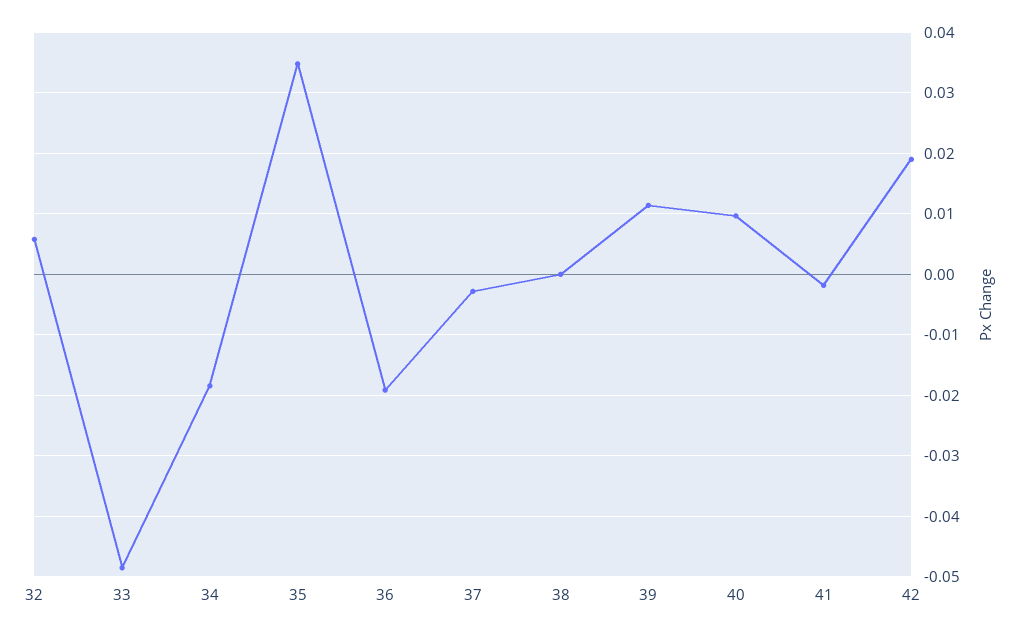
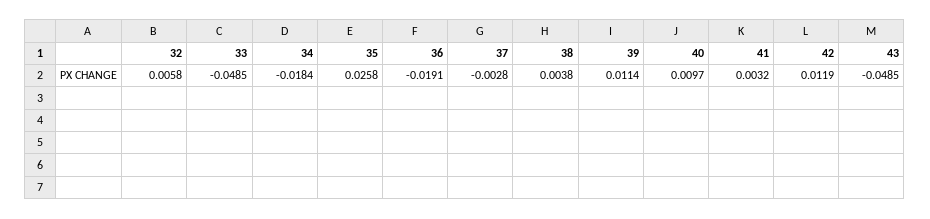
35: 0.035 -> 0.0258
38: 0 -> 0.0038
41: -0.002 -> 0.0032
42: 0.019 -> 0.0119
43: none -> -0.0485

